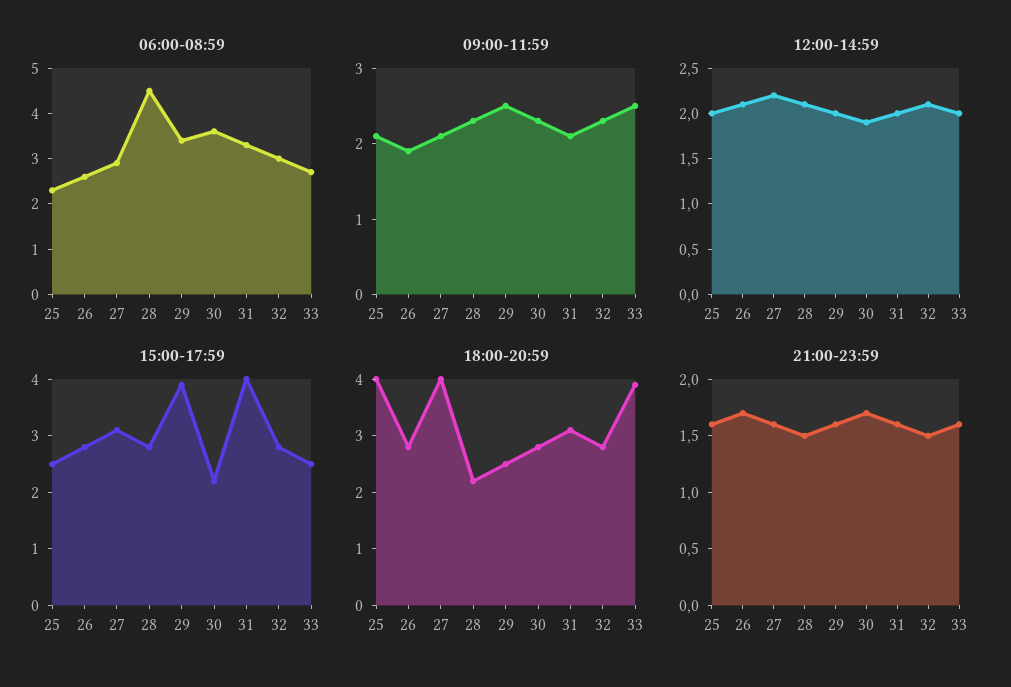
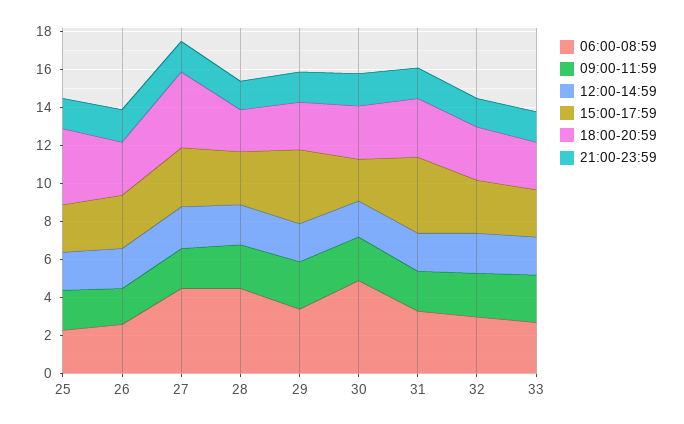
06:00-08:59, 27: 3 -> 4.5
06:00-08:59, 30: 3.5 -> 5
18:00-20:59, 33: 4 -> 2.5

